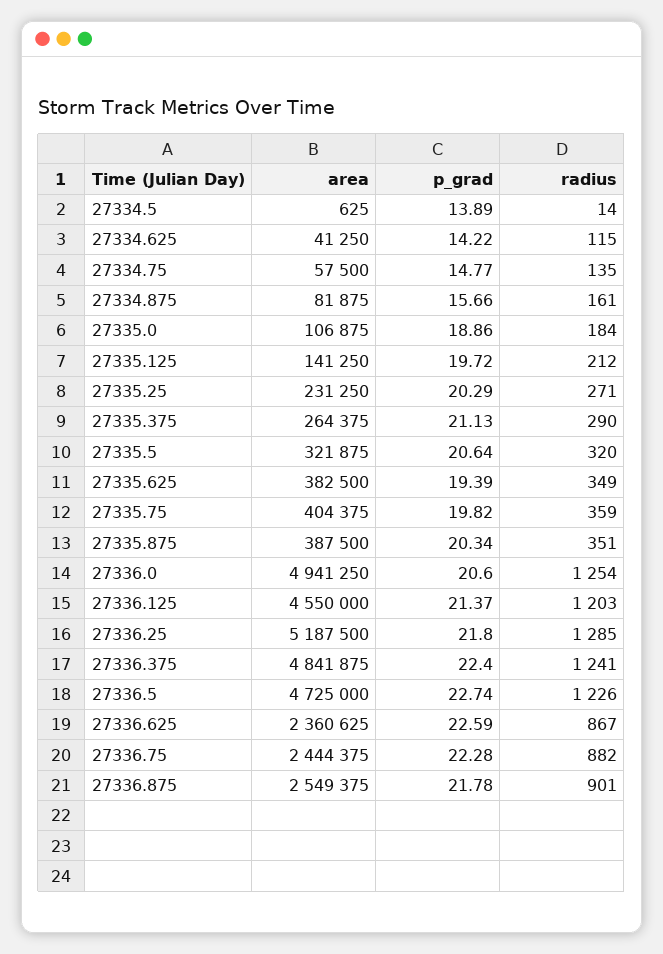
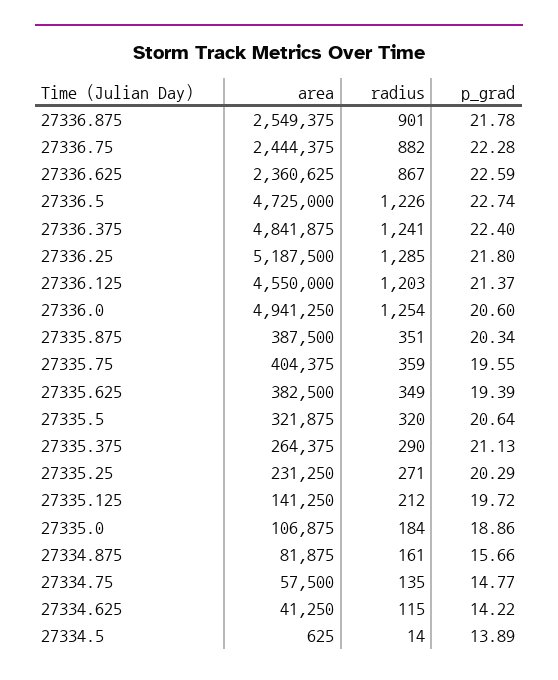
p_grad, 27335.75: 19.82 -> 19.55

